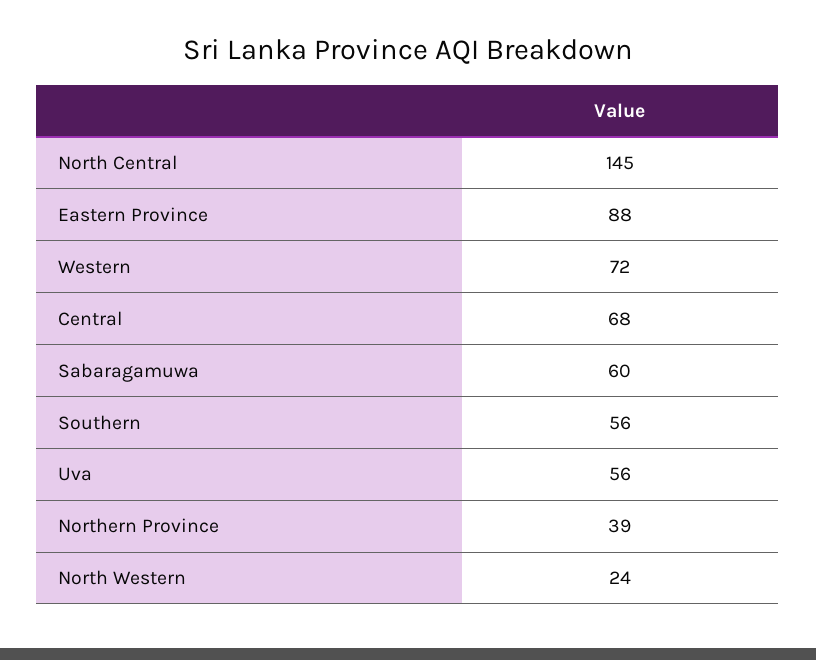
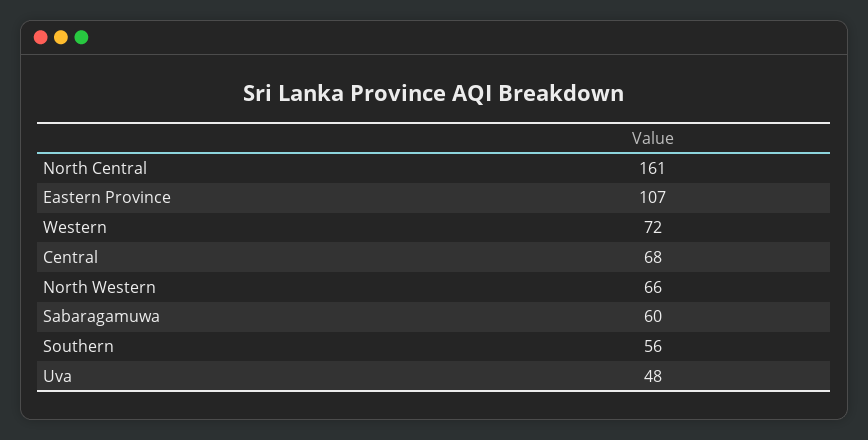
North Central: 145 -> 161
Eastern Province: 88 -> 107
Uva: 56 -> 48
Northern Province: 39 -> none
North Western: 24 -> 66

